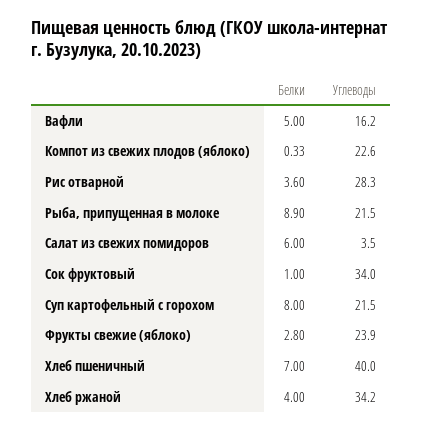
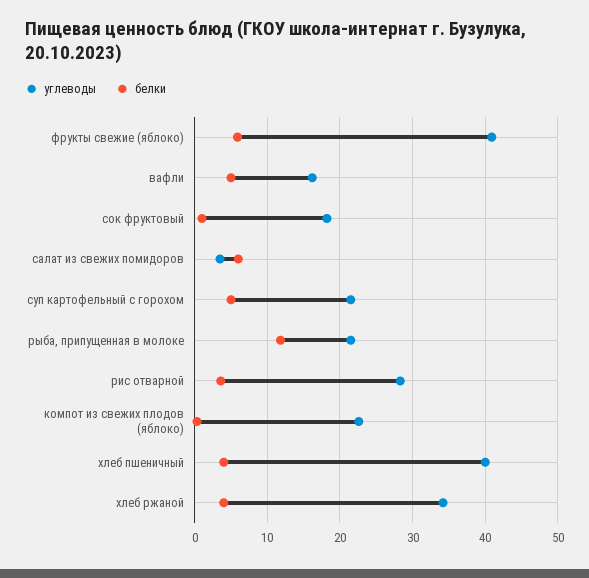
Белки, Рыба, припущенная в молоке: 8.9 -> 12
Углеводы, Сок фруктовый: 34 -> 18
Белки, Суп картофельный с горохом: 8 -> 5
Белки, Фрукты свежие (яблоко): 2.8 -> 6
Углеводы, Фрукты свежие (яблоко): 23.9 -> 41
Белки, Хлеб пшеничный: 7 -> 4

